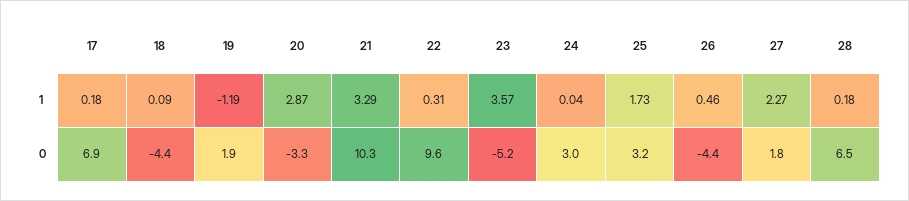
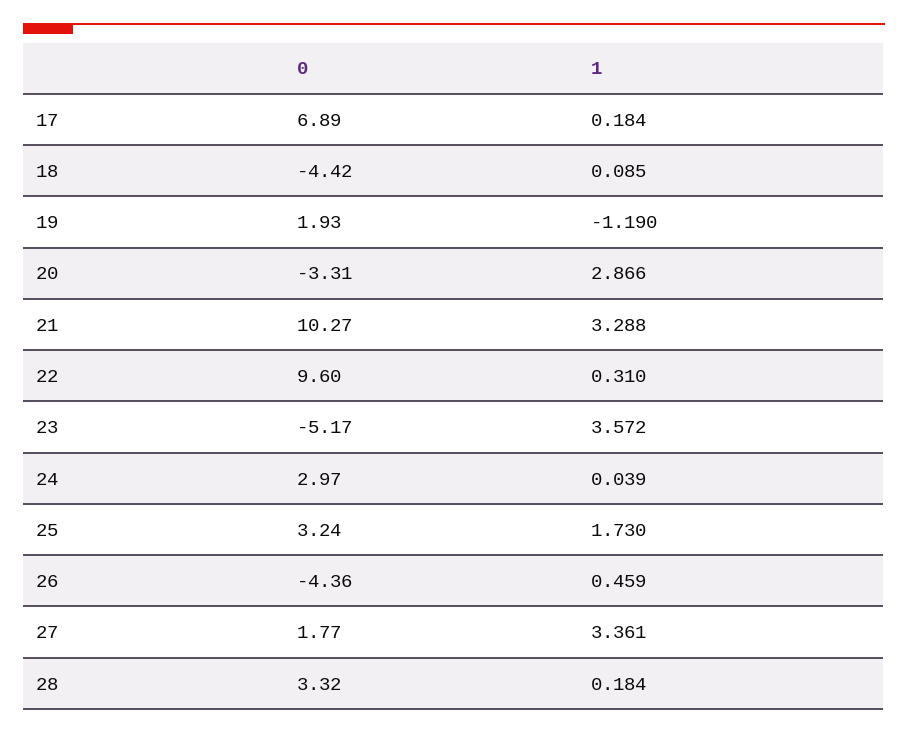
27, 1: 2.27 -> 3.361
28, 0: 6.5 -> 3.32

